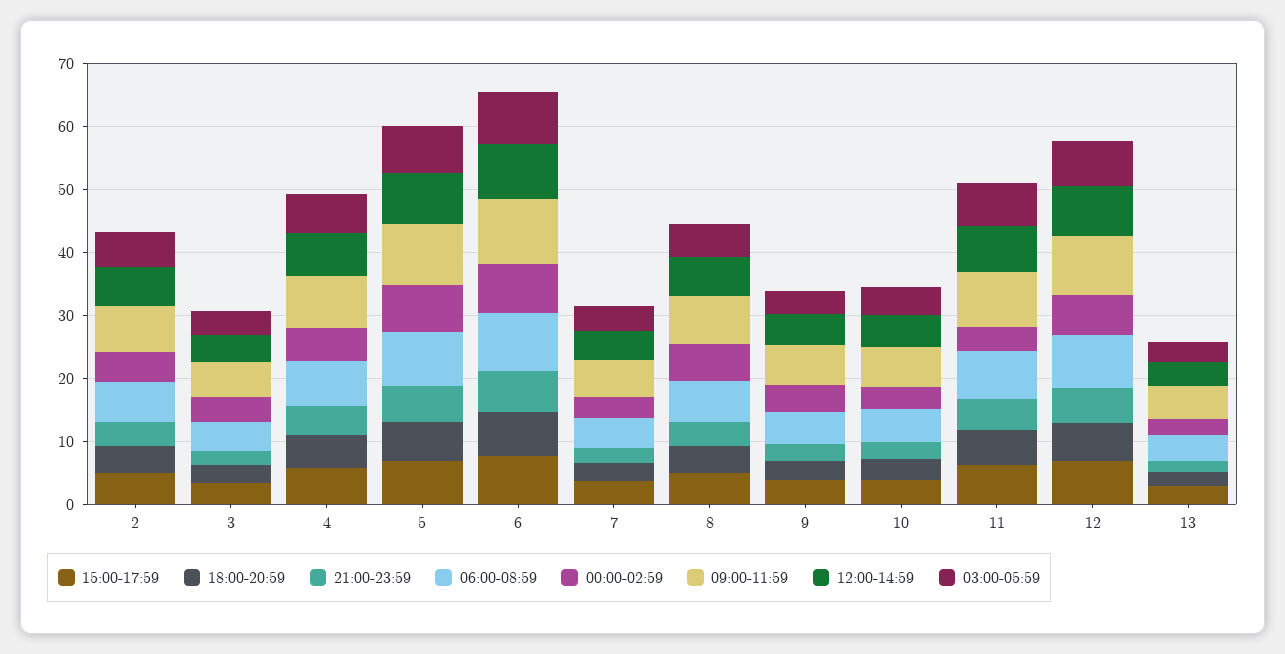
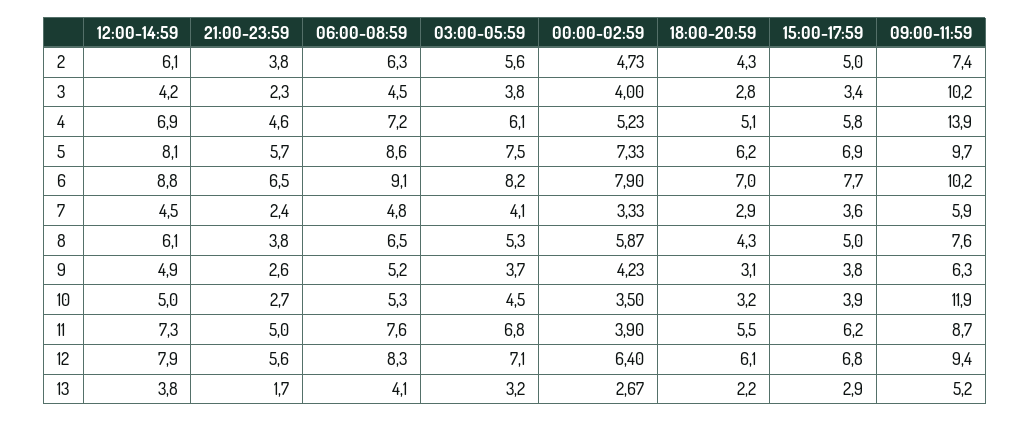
09:00-11:59, 3: 6 -> 10.2
09:00-11:59, 4: 8 -> 13.9
09:00-11:59, 10: 6 -> 11.9

